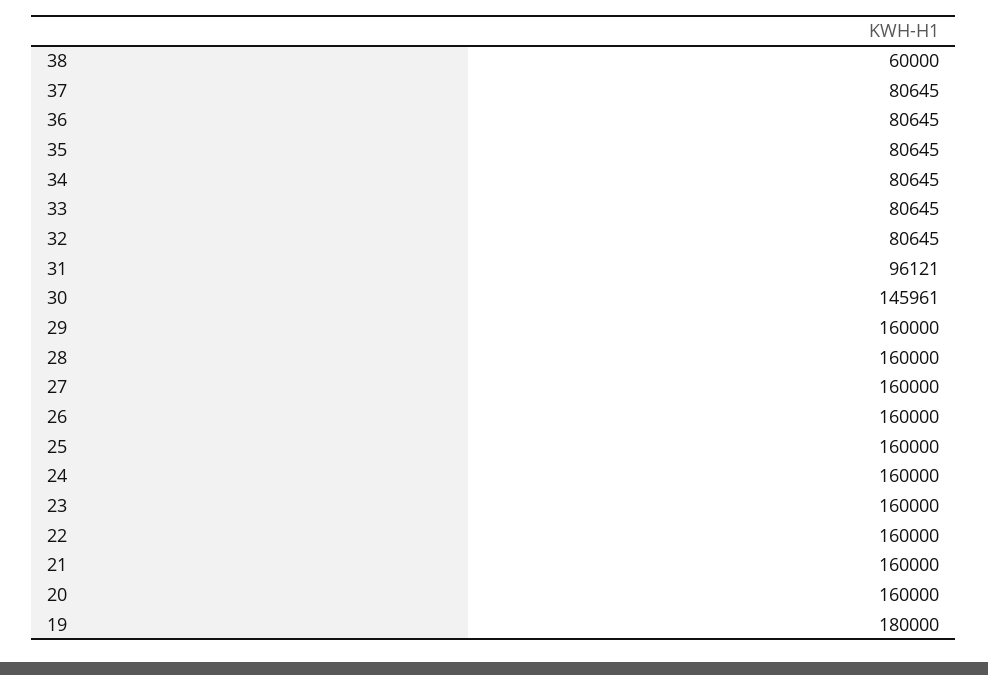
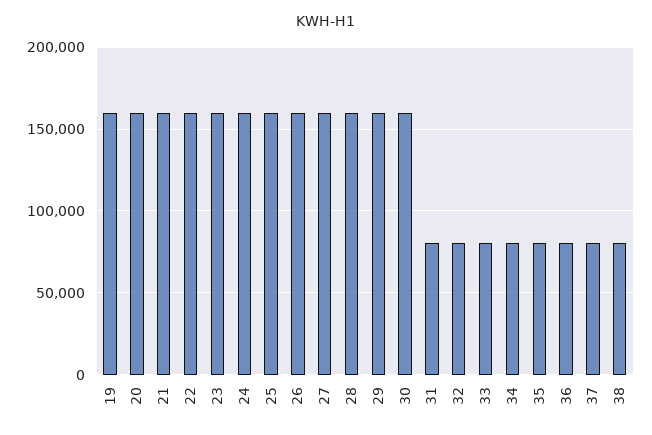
38: 60000 -> 80000
31: 96121 -> 80000
30: 145961 -> 160000
19: 180000 -> 160000

